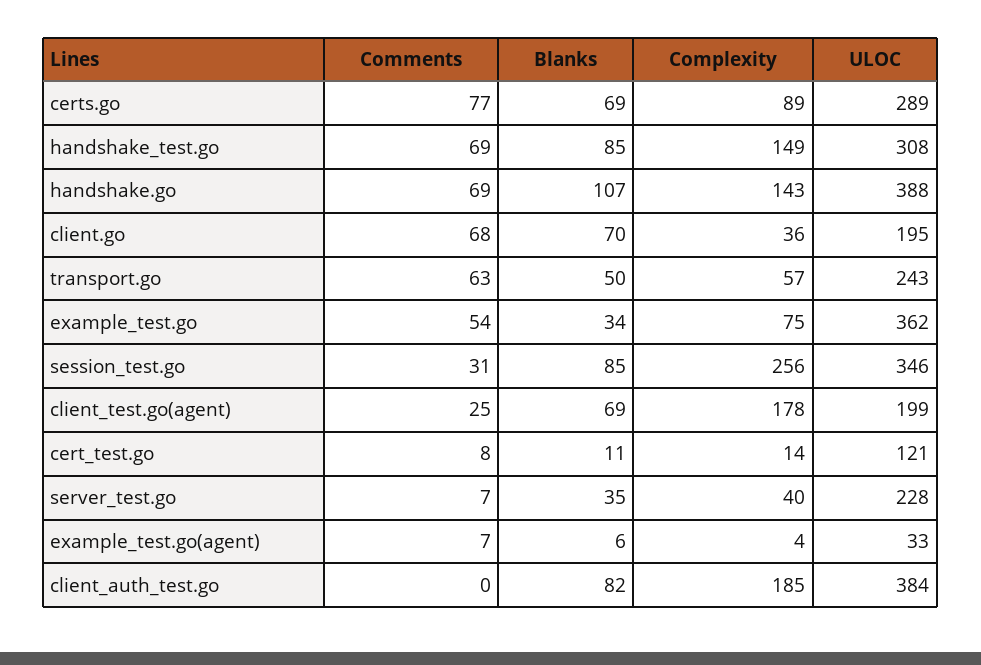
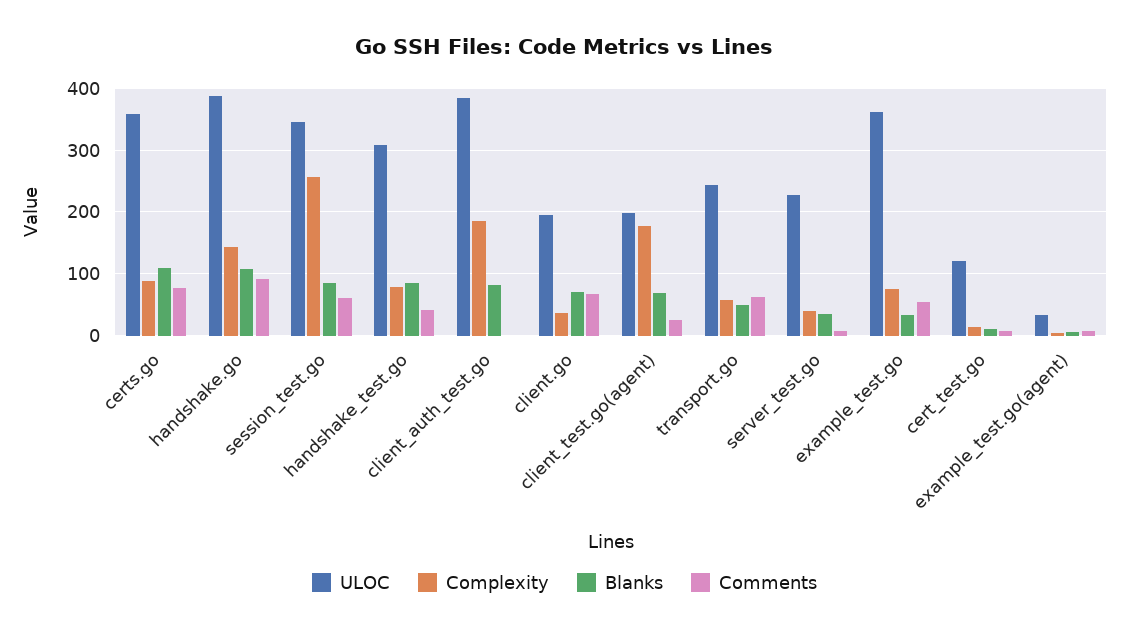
Blanks, certs.go: 69 -> 110
ULOC, certs.go: 289 -> 360
Comments, handshake_test.go: 69 -> 40
Complexity, handshake_test.go: 149 -> 80
Comments, handshake.go: 69 -> 90
Comments, session_test.go: 31 -> 60

